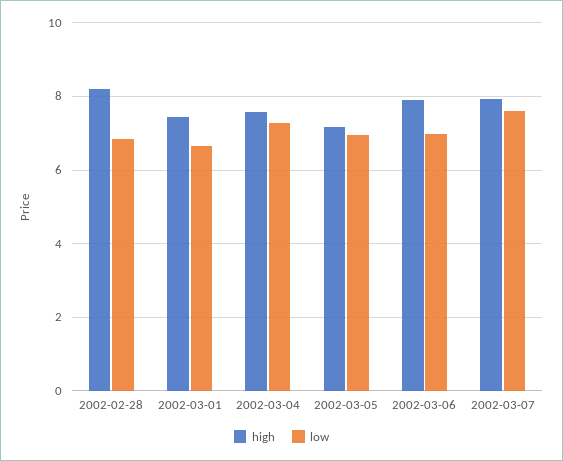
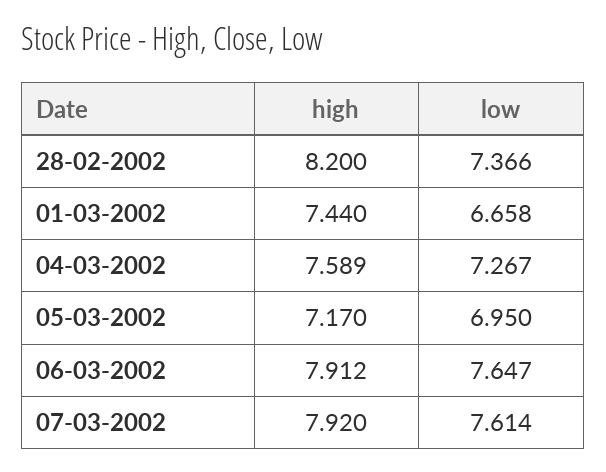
low, 2002-02-28: 6.8 -> 7.366
low, 2002-03-06: 7 -> 7.647

